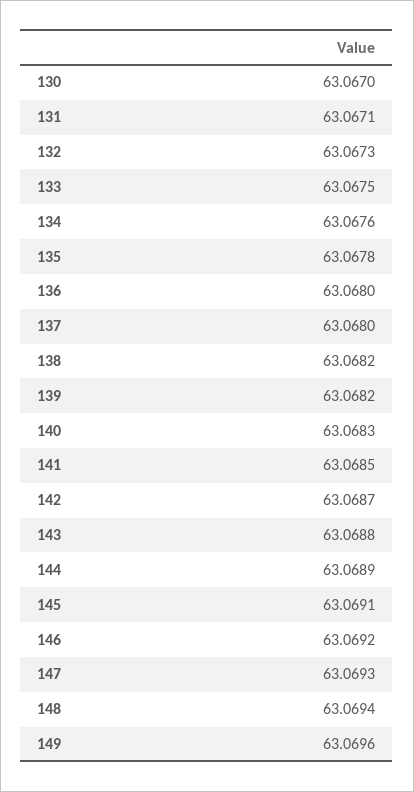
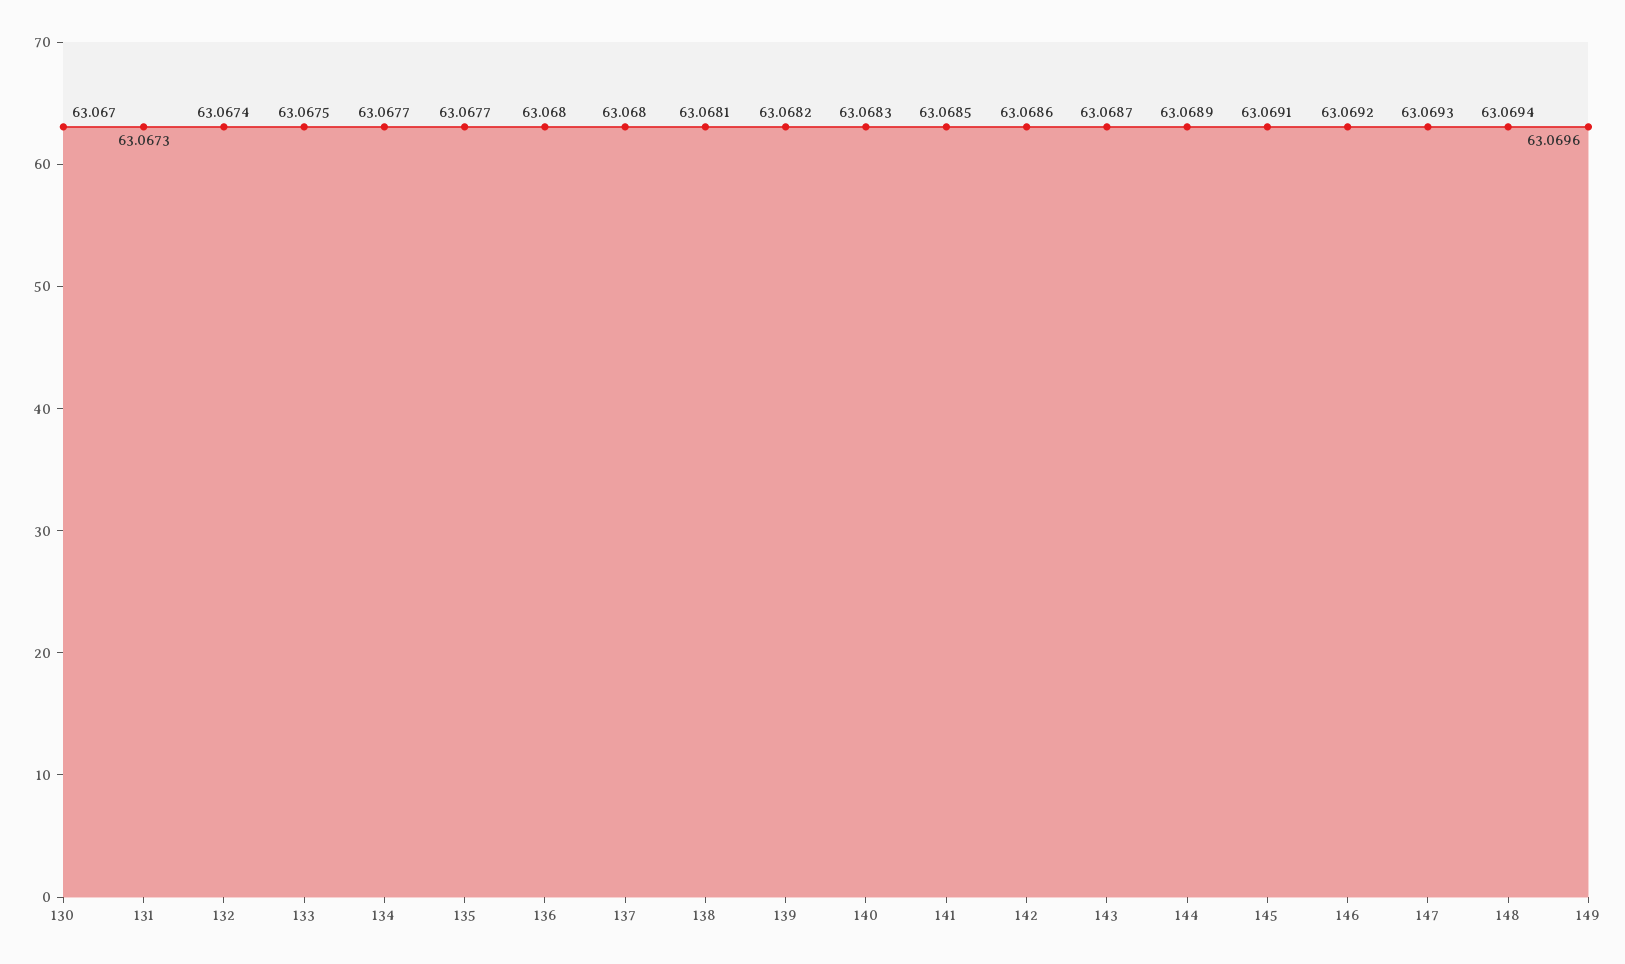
131: 63.0671 -> 63.0673
132: 63.0673 -> 63.0674
134: 63.0676 -> 63.0677
135: 63.0678 -> 63.0677
138: 63.0682 -> 63.0681
142: 63.0687 -> 63.0686
143: 63.0688 -> 63.0687

